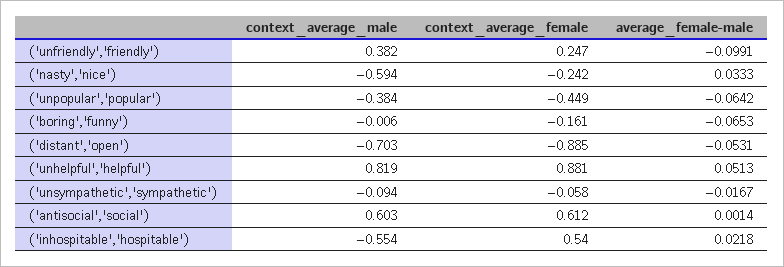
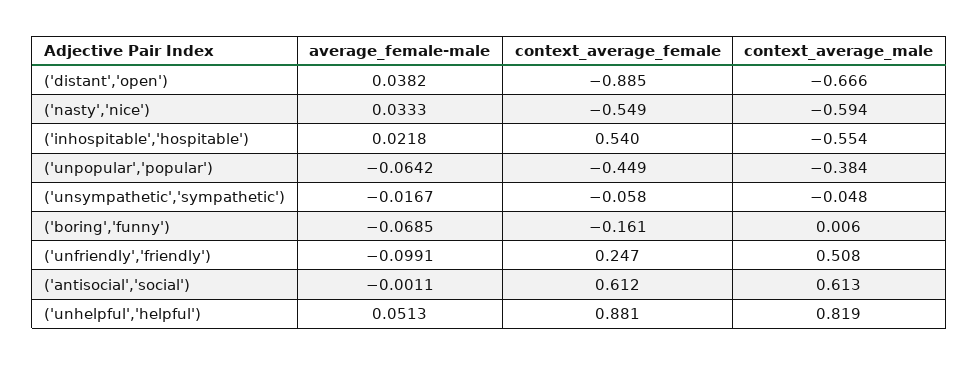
context_average_male, ('unfriendly','friendly'): 0.382 -> 0.508
context_average_female, ('nasty','nice'): -0.242 -> -0.549
context_average_male, ('boring','funny'): -0.006 -> 0.006
average_female-male, ('boring','funny'): -0.0653 -> -0.0685
context_average_male, ('distant','open'): -0.703 -> -0.666
average_female-male, ('distant','open'): -0.0531 -> 0.0382
context_average_male, ('unsympathetic','sympathetic'): -0.094 -> -0.048
context_average_male, ('antisocial','social'): 0.603 -> 0.613
average_female-male, ('antisocial','social'): 0.0014 -> -0.0011

